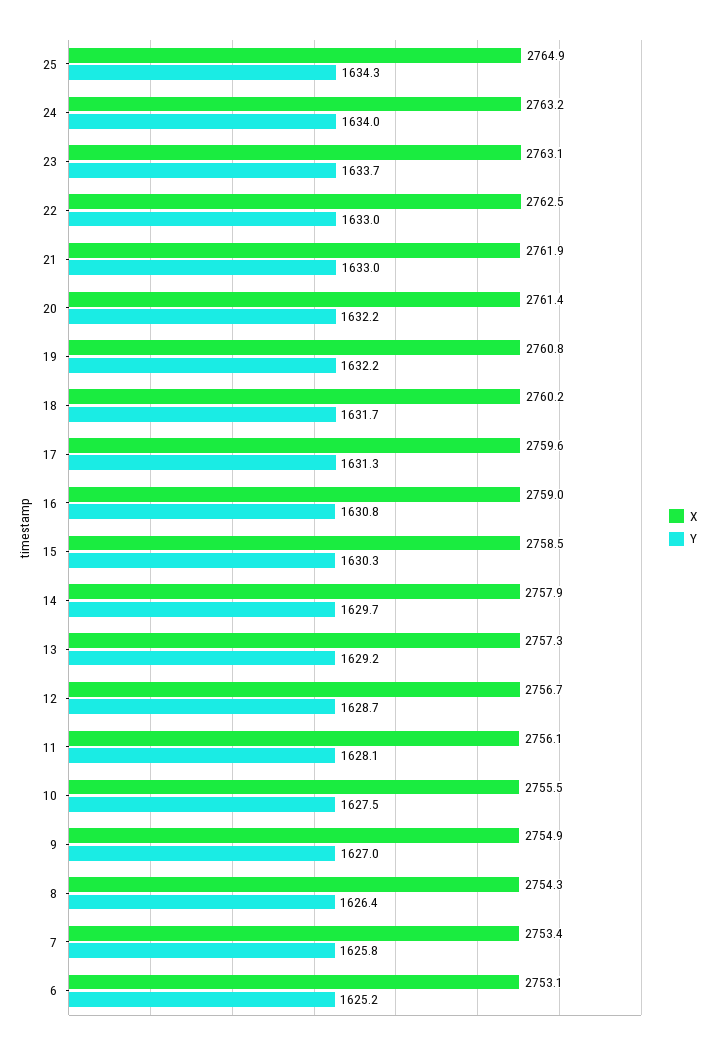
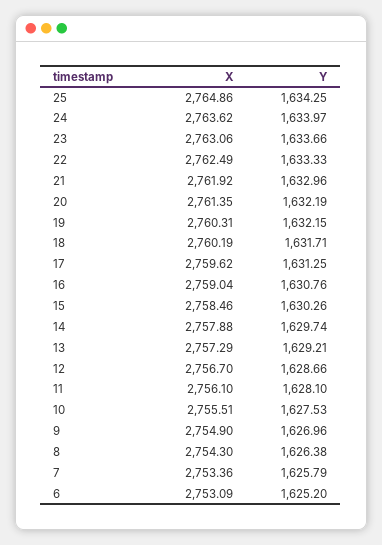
X, 24: 2763.2 -> 2763.62
Y, 22: 1633 -> 1633.33
X, 19: 2760.8 -> 2760.31

